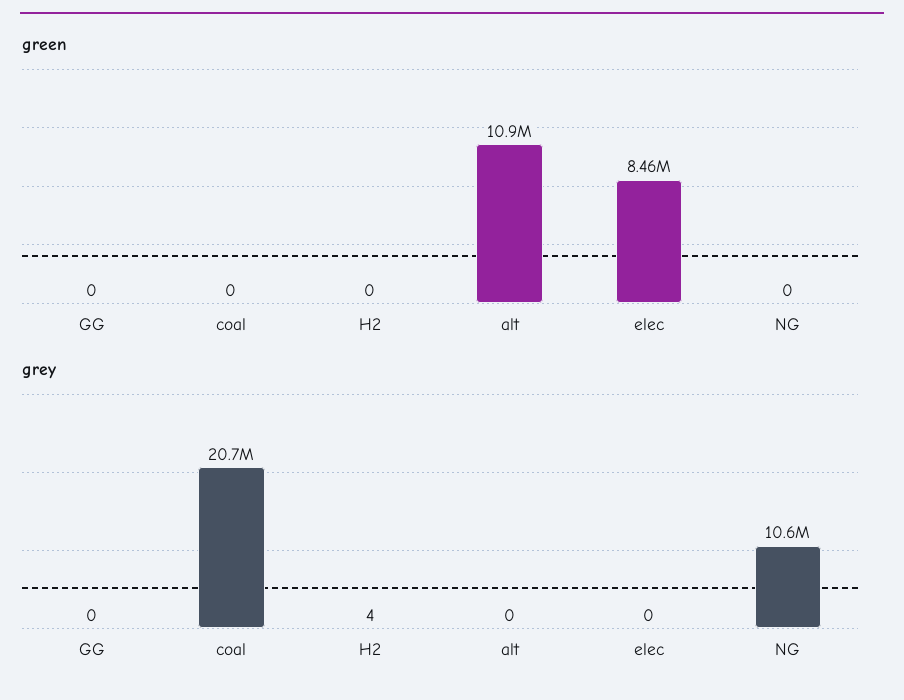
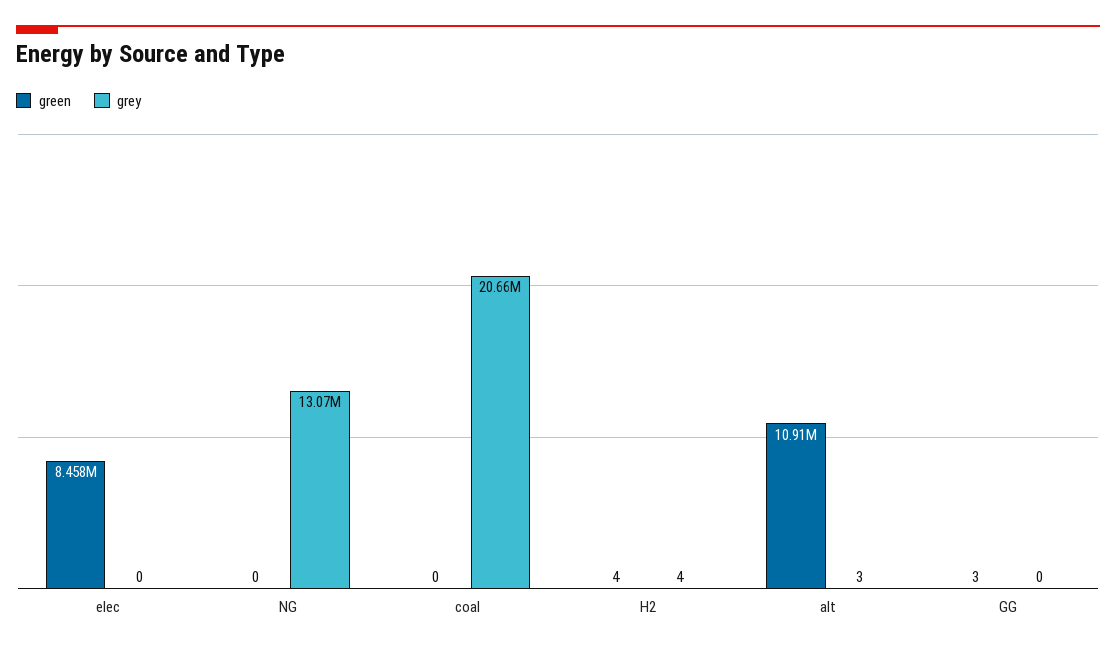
green, GG: 0 -> 3
green, H2: 0 -> 4
grey, alt: 0 -> 3
grey, NG: 10600000 -> 13070000

